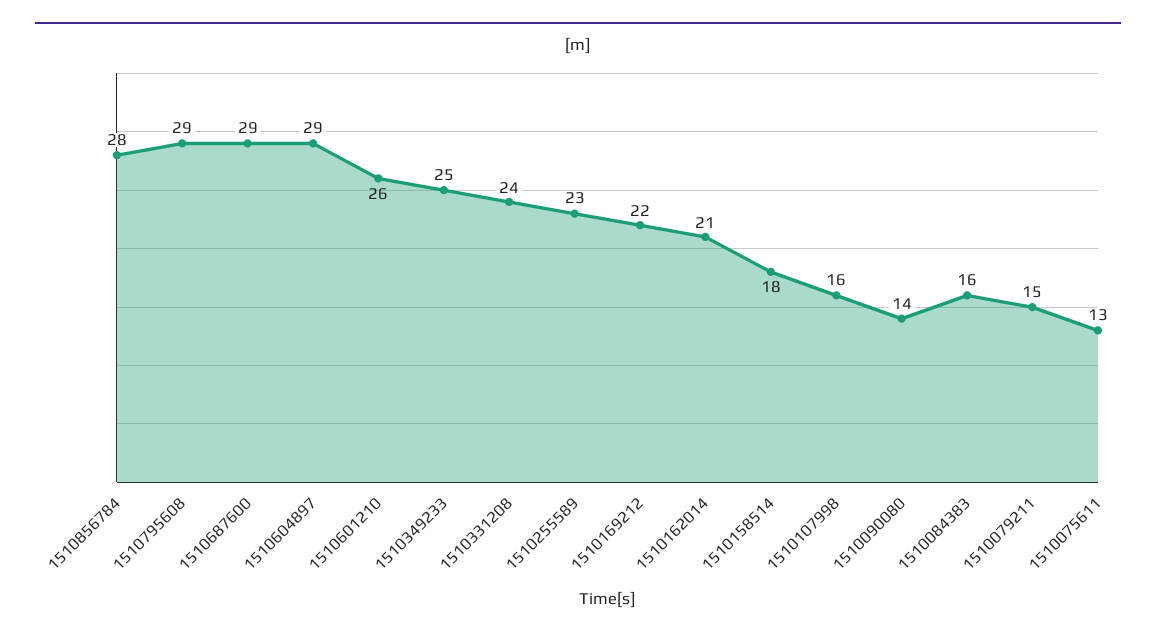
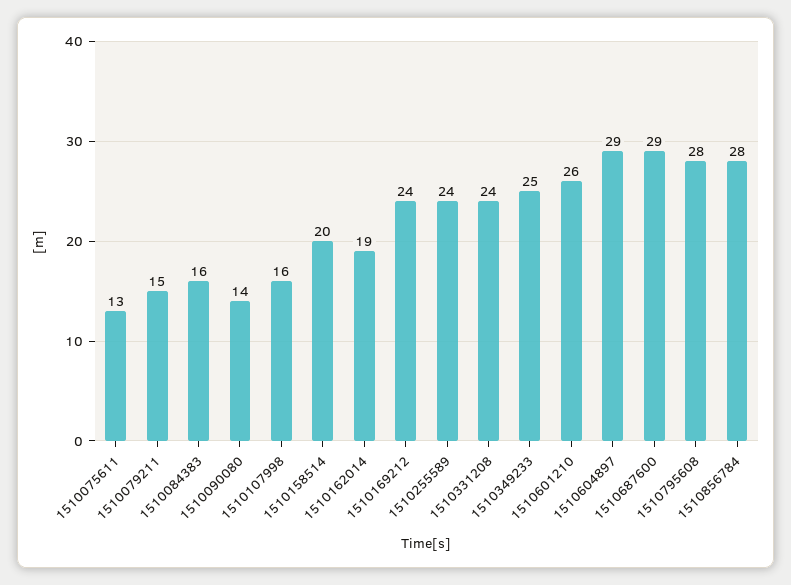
1510795608: 29 -> 28
1510255589: 23 -> 24
1510169212: 22 -> 24
1510162014: 21 -> 19
1510158514: 18 -> 20

